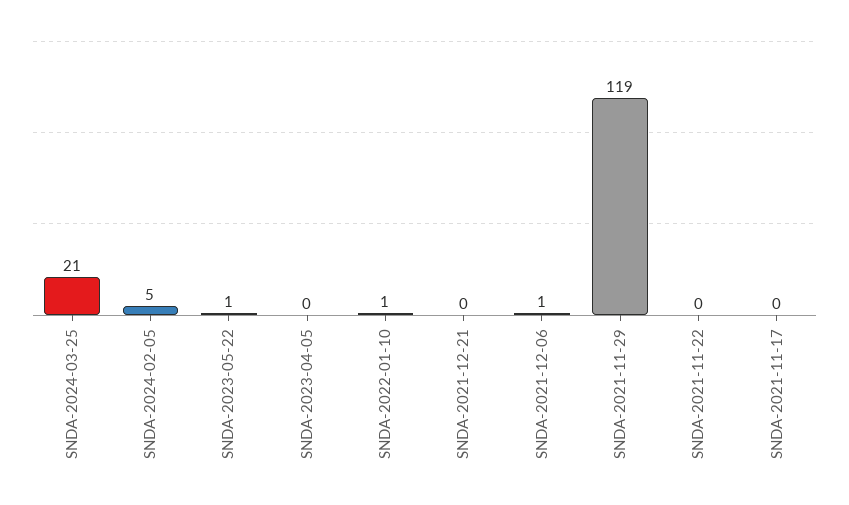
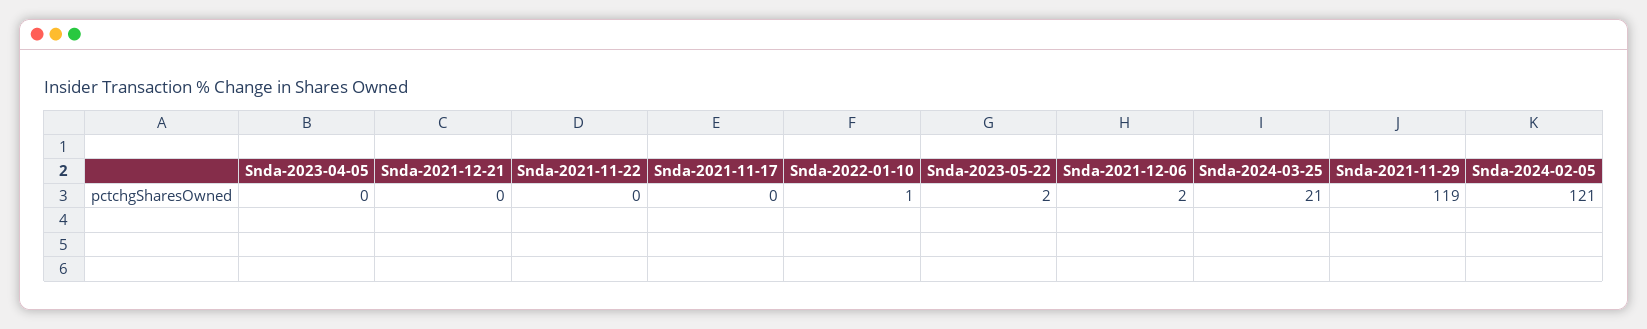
SNDA-2024-02-05: 5 -> 121
SNDA-2023-05-22: 1 -> 2
SNDA-2021-12-06: 1 -> 2

